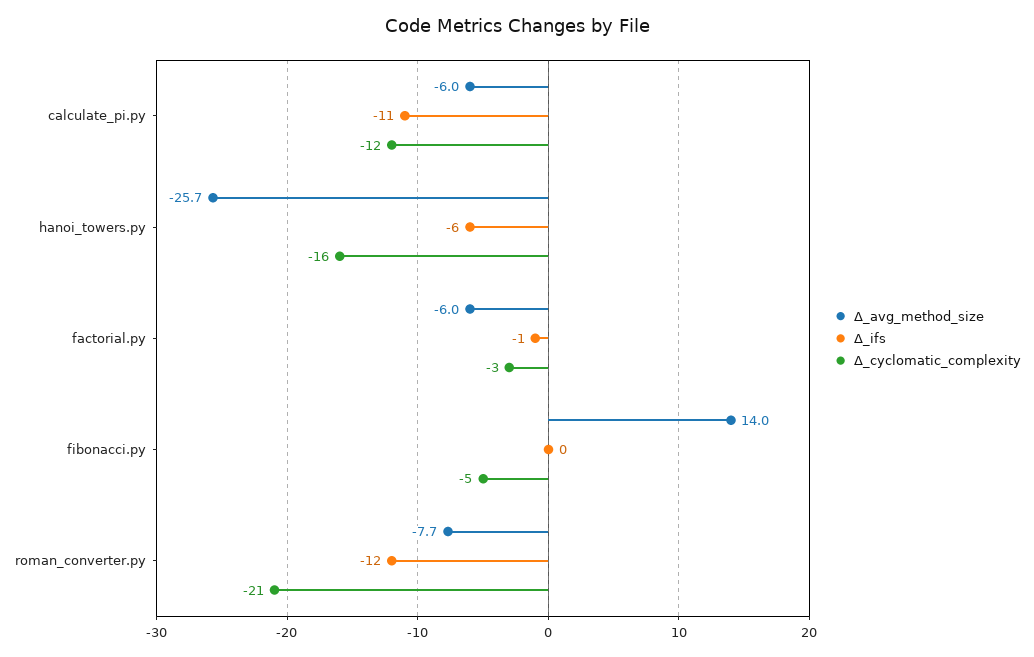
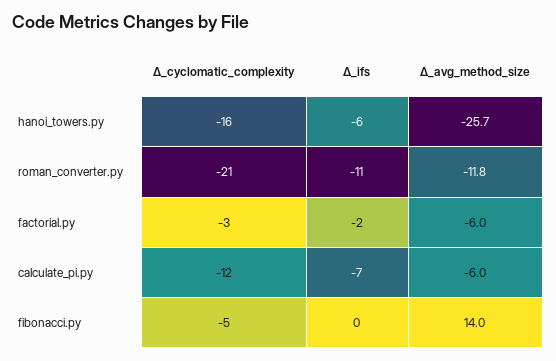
Δ_ifs, calculate_pi.py: -11 -> -7
Δ_ifs, factorial.py: -1 -> -2
Δ_avg_method_size, roman_converter.py: -7.7 -> -11.8
Δ_ifs, roman_converter.py: -12 -> -11

